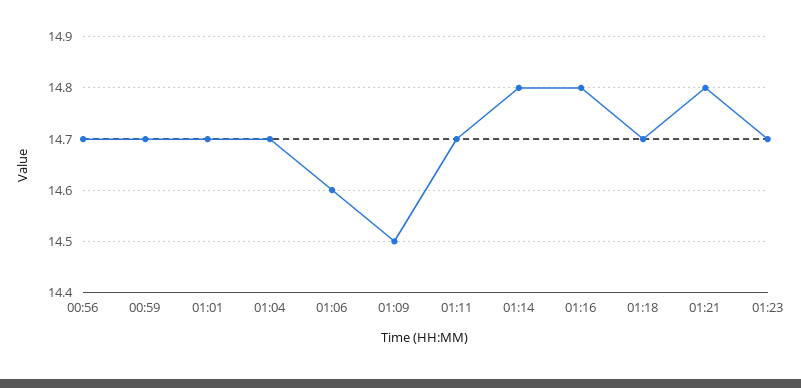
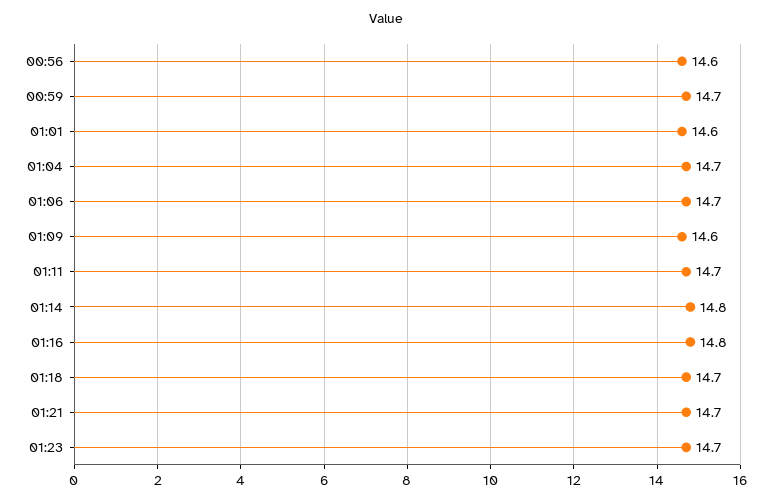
00:56: 14.7 -> 14.6
01:01: 14.7 -> 14.6
01:06: 14.6 -> 14.7
01:09: 14.5 -> 14.6
01:21: 14.8 -> 14.7

